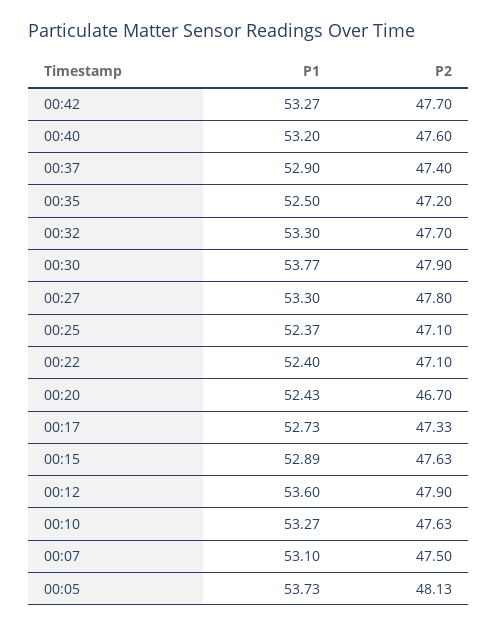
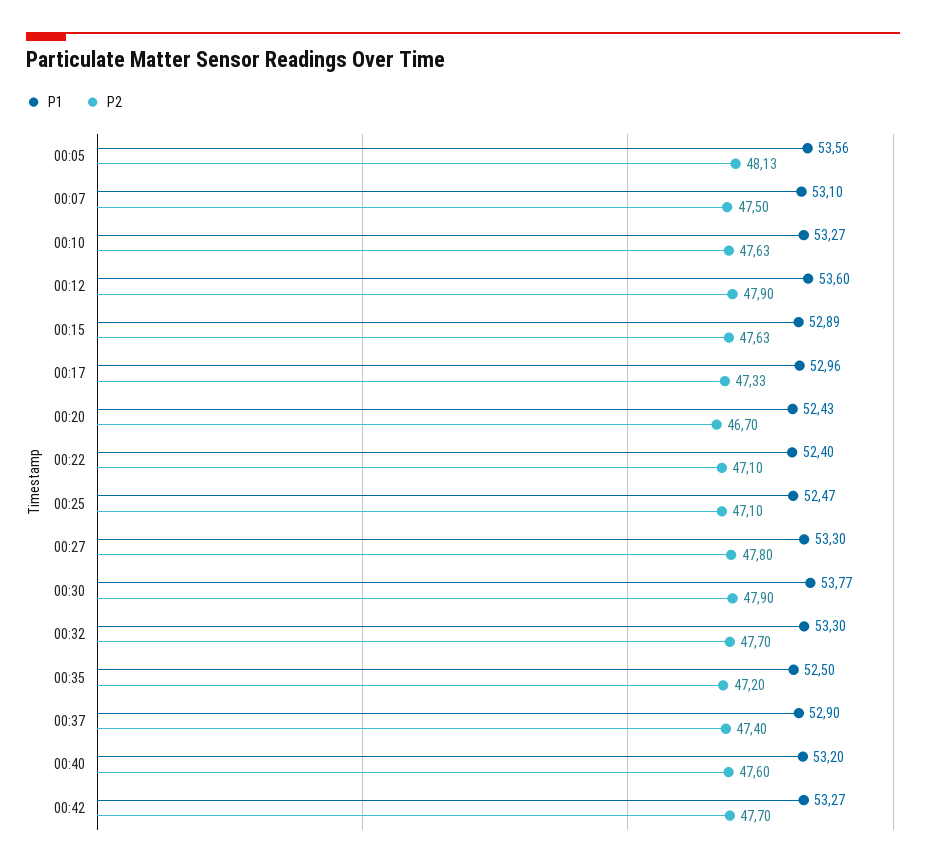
P1, 00:25: 52.37 -> 52.47
P1, 00:17: 52.73 -> 52.96
P1, 00:05: 53.73 -> 53.56

